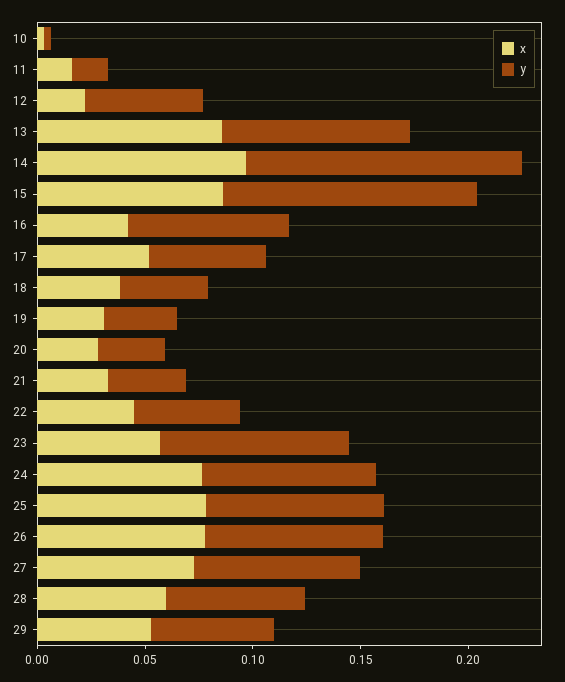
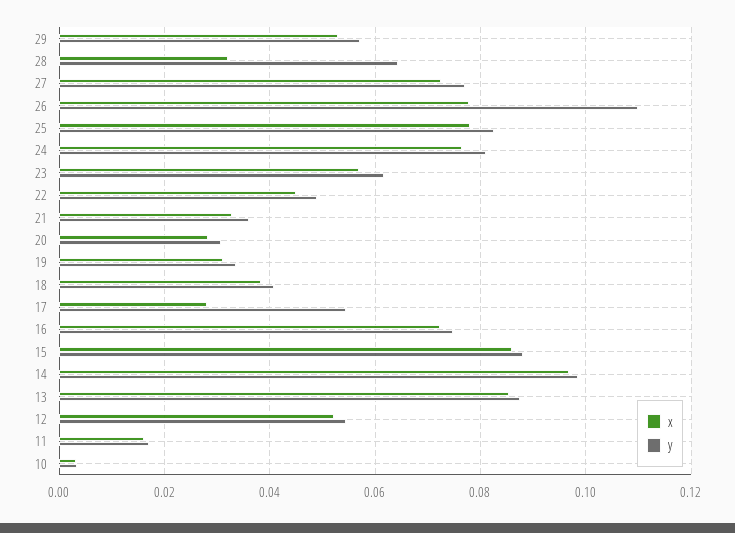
x, 12: 0.02 -> 0.052
y, 14: 0.13 -> 0.098
y, 15: 0.12 -> 0.088
x, 16: 0.04 -> 0.072
x, 17: 0.05 -> 0.028
y, 23: 0.09 -> 0.062
y, 26: 0.08 -> 0.11
x, 28: 0.06 -> 0.032

